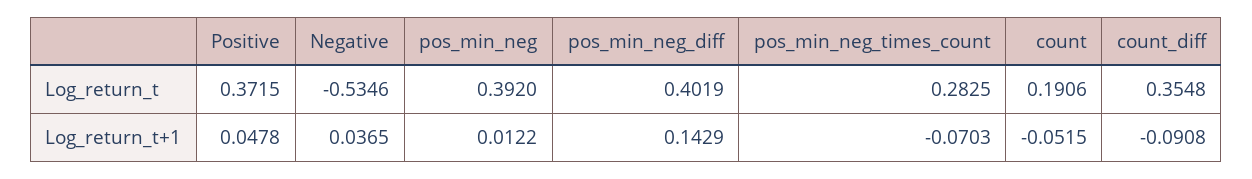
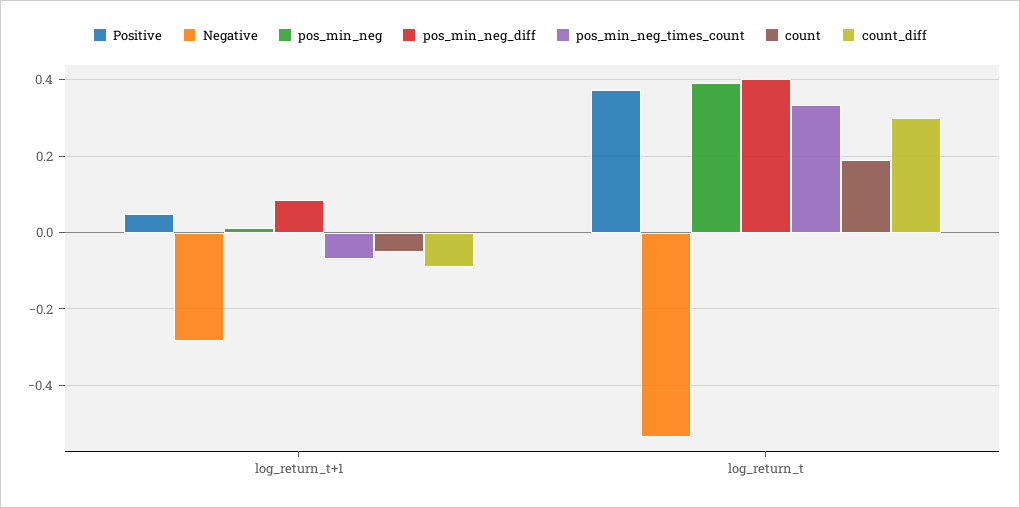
pos_min_neg_times_count, Log_return_t: 0.2825 -> 0.34
count_diff, Log_return_t: 0.3548 -> 0.3
Negative, Log_return_t+1: 0.0365 -> -0.28
pos_min_neg_diff, Log_return_t+1: 0.1429 -> 0.08

